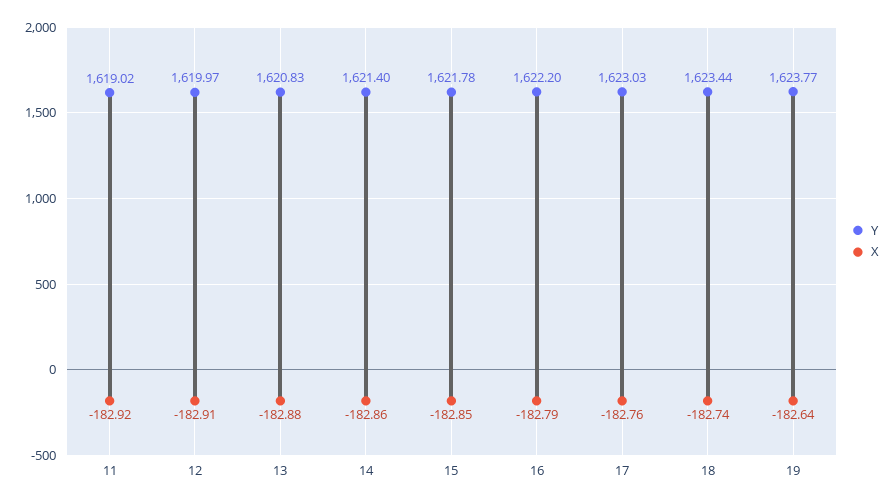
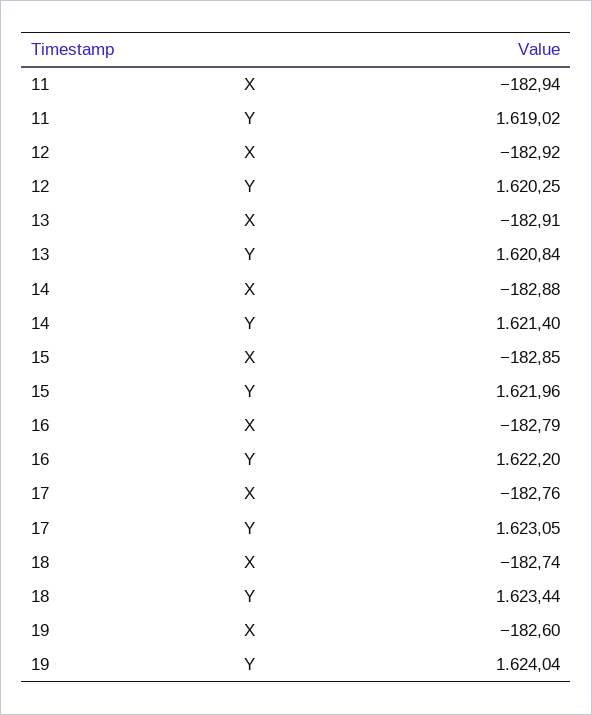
X, 11: -182.92 -> -182.94
Y, 12: 1619.97 -> 1620.25
X, 12: -182.91 -> -182.92
Y, 13: 1620.83 -> 1620.84
X, 13: -182.88 -> -182.91
X, 14: -182.86 -> -182.88
Y, 15: 1621.78 -> 1621.96
Y, 17: 1623.03 -> 1623.05
Y, 19: 1623.77 -> 1624.04
X, 19: -182.64 -> -182.6

